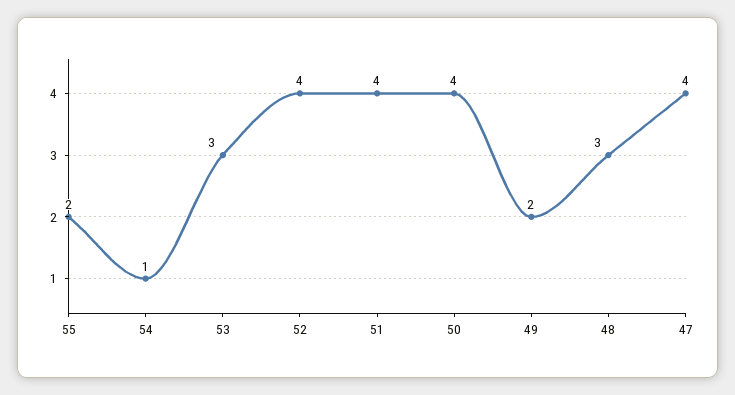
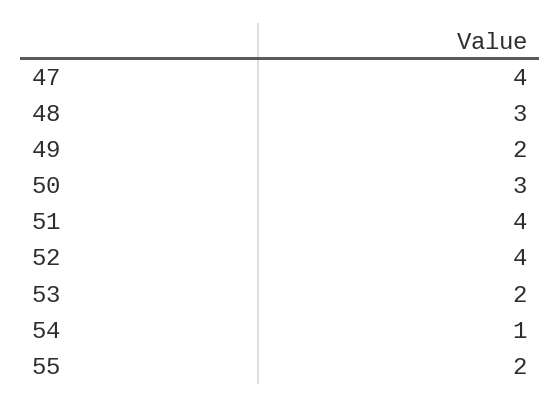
53: 3 -> 2
50: 4 -> 3

